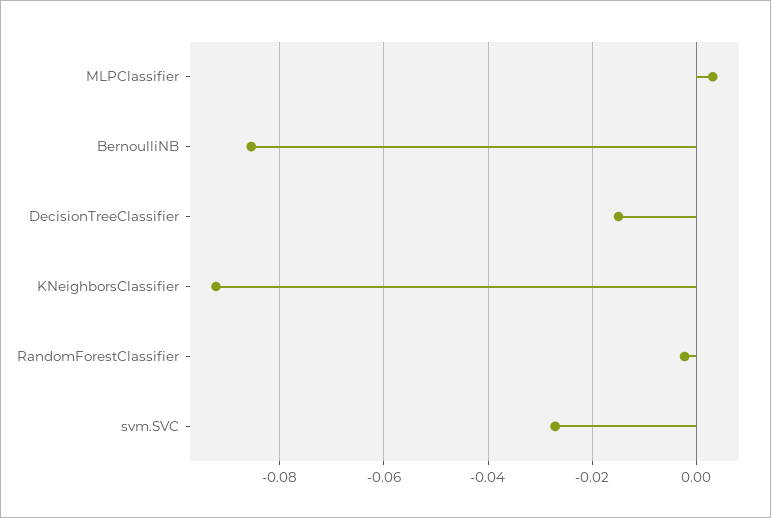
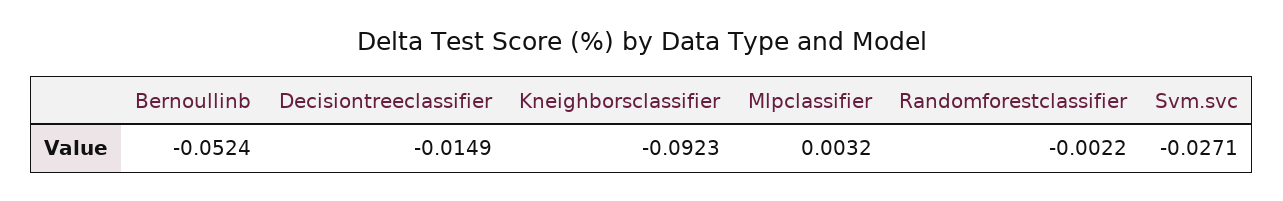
BernoulliNB: -0.086 -> -0.0524

